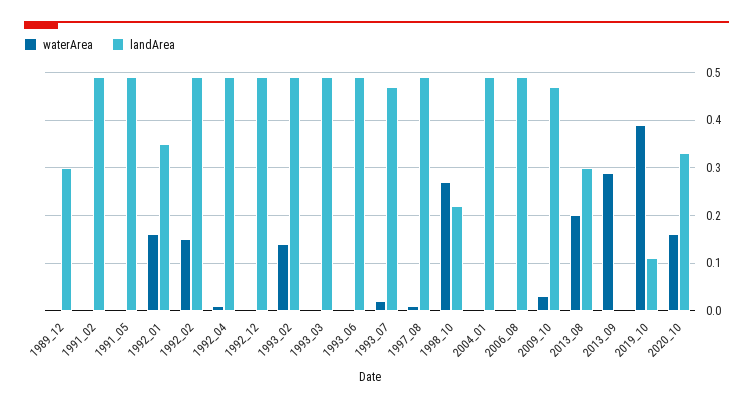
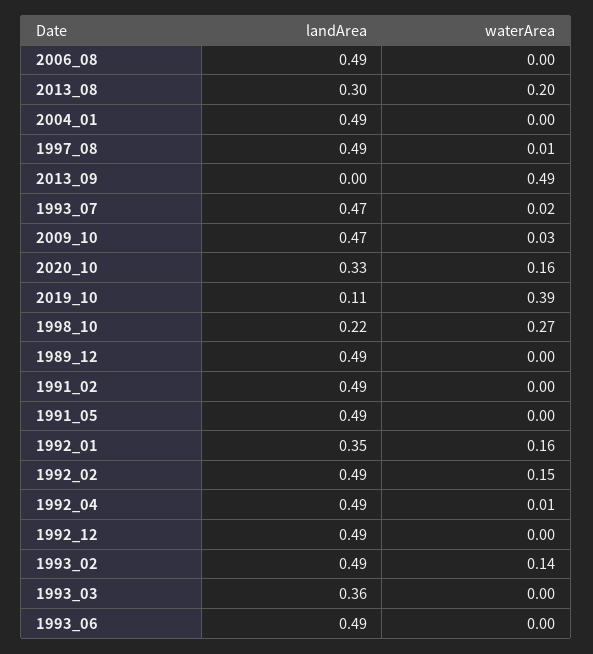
landArea, 1989_12: 0.3 -> 0.49
landArea, 1993_03: 0.5 -> 0.36
waterArea, 2013_09: 0.3 -> 0.49

